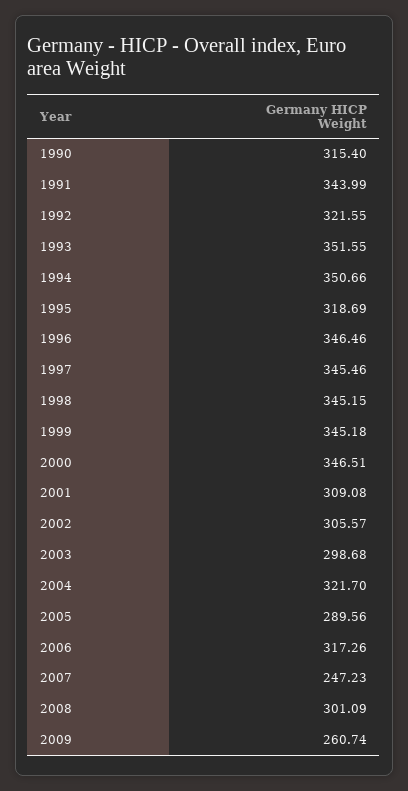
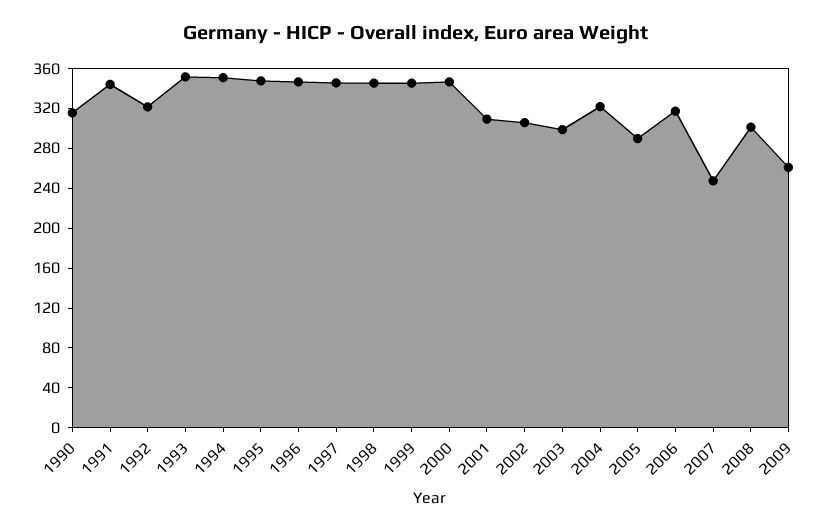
1995: 318.69 -> 350

